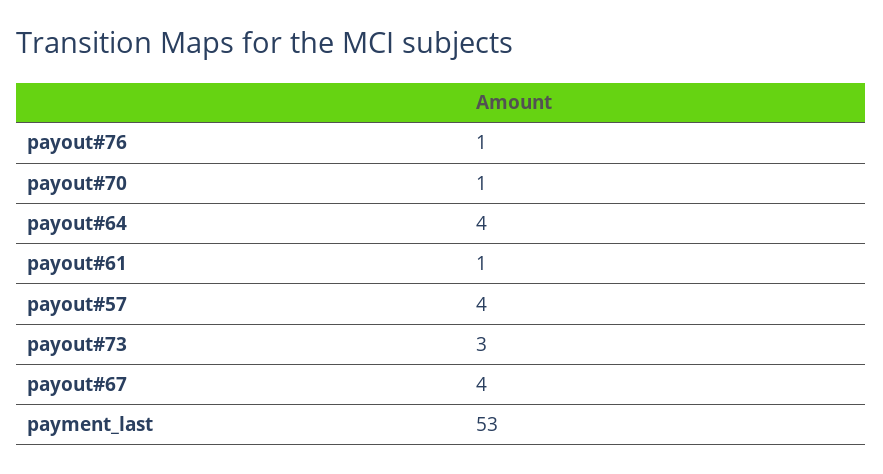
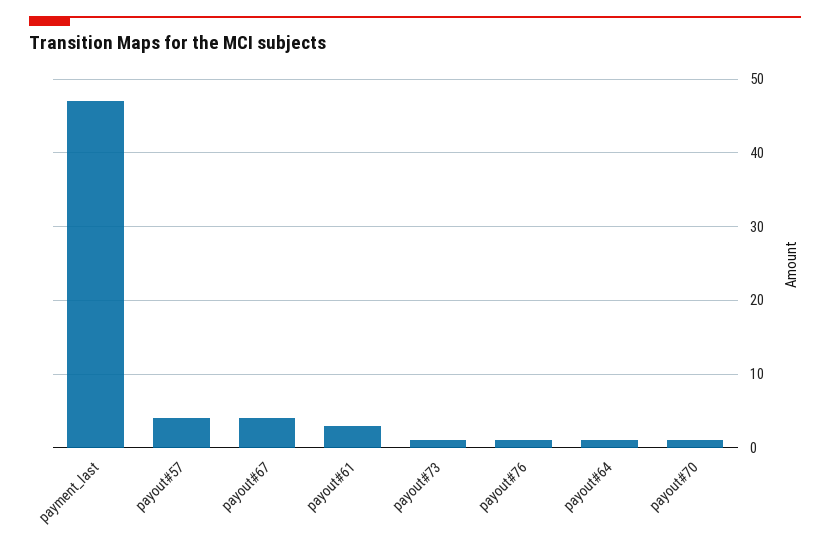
payout#64: 4 -> 1
payout#61: 1 -> 3
payout#73: 3 -> 1
payment_last: 53 -> 47

